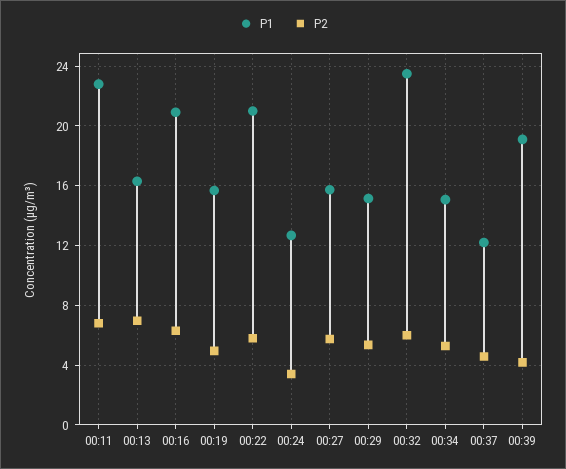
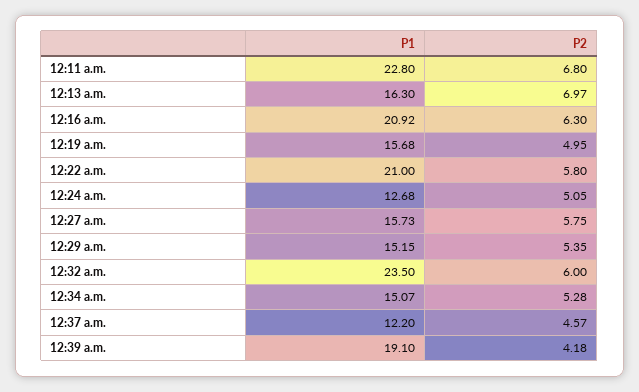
P2, 00:24: 3.5 -> 5.05

